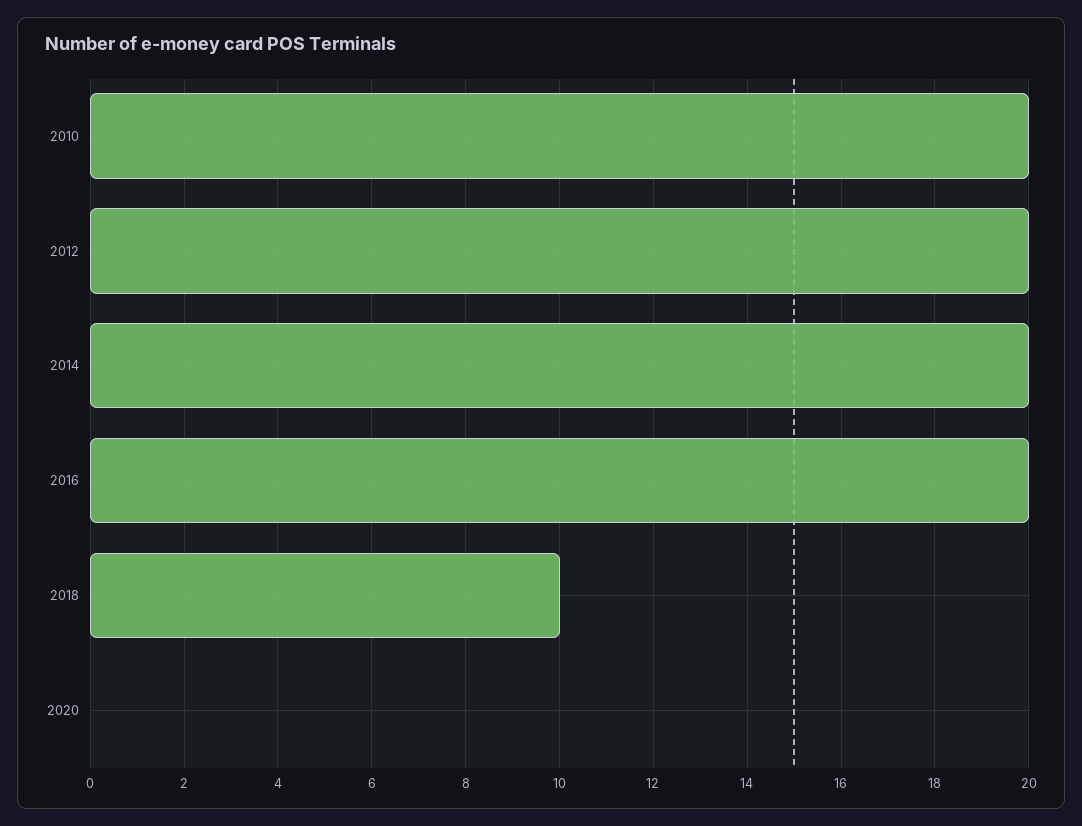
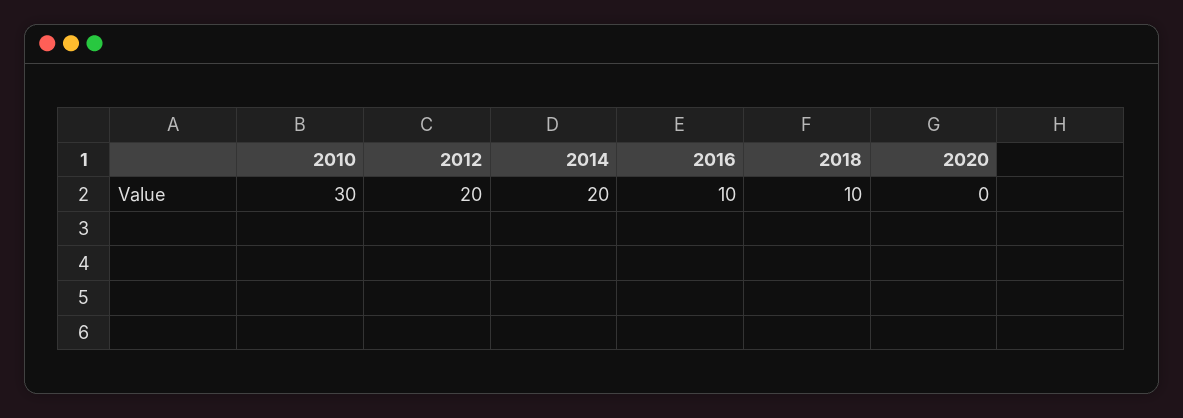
2010: 20 -> 30
2016: 20 -> 10

